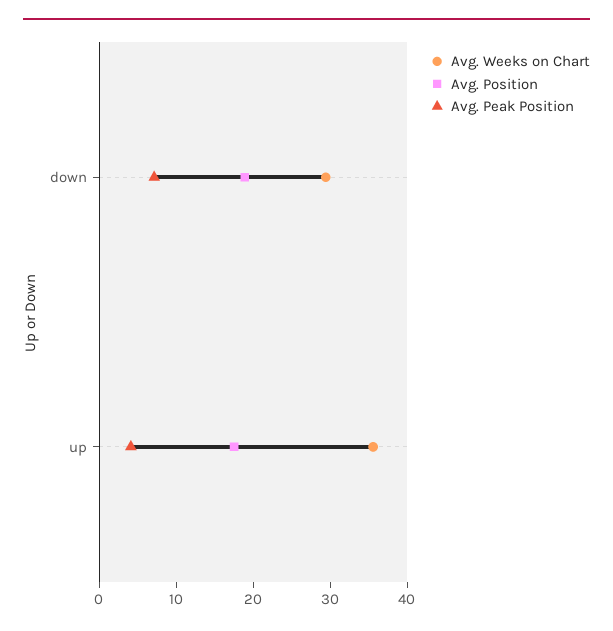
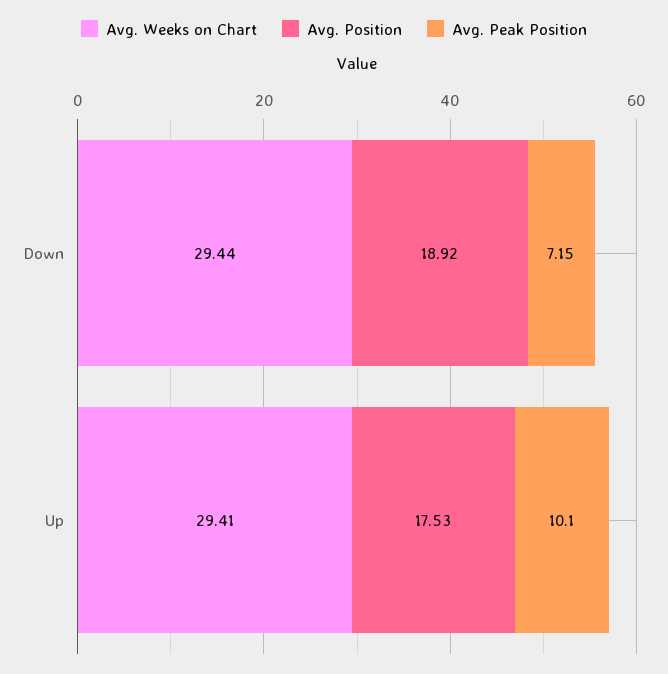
Avg. Weeks on Chart, up: 36 -> 29.41
Avg. Peak Position, up: 4 -> 10.1

